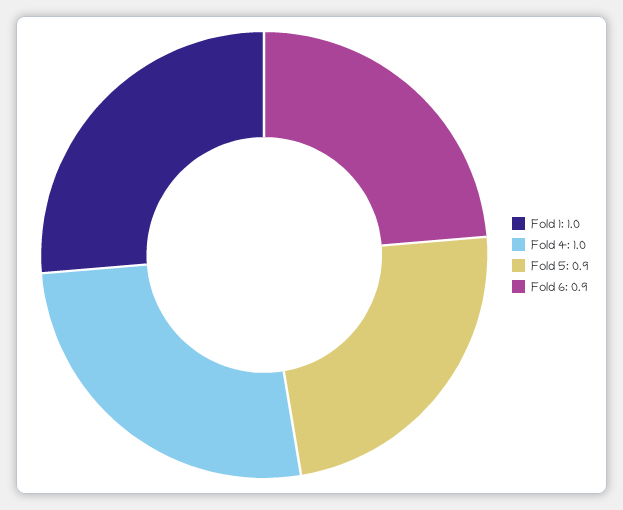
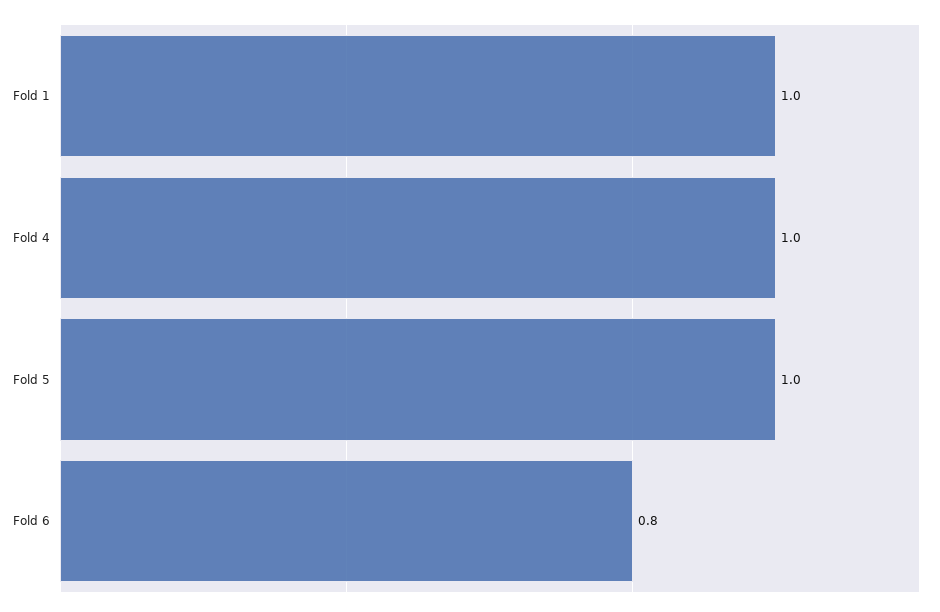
Fold 5: 0.9 -> 1
Fold 6: 0.9 -> 0.8

